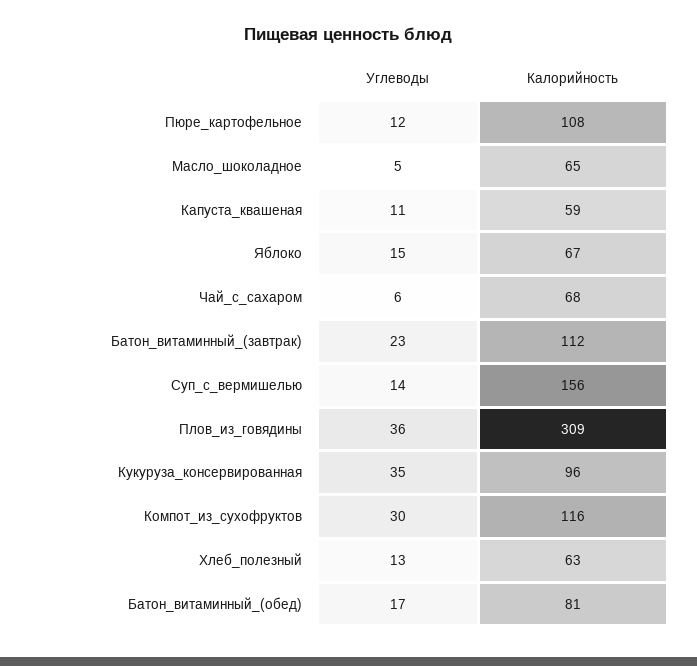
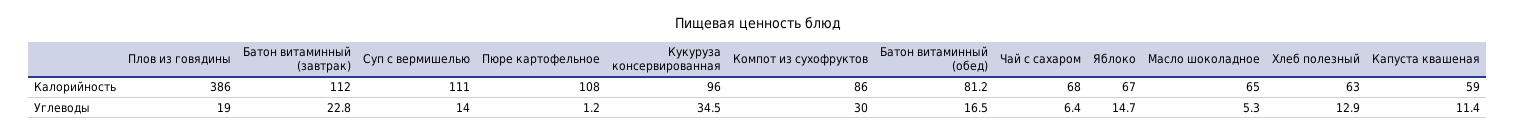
Углеводы, Пюре_картофельное: 12 -> 1.2
Калорийность, Суп_с_вермишелью: 156 -> 111
Углеводы, Плов_из_говядины: 36 -> 19
Калорийность, Плов_из_говядины: 309 -> 386
Калорийность, Компот_из_сухофруктов: 116 -> 86

